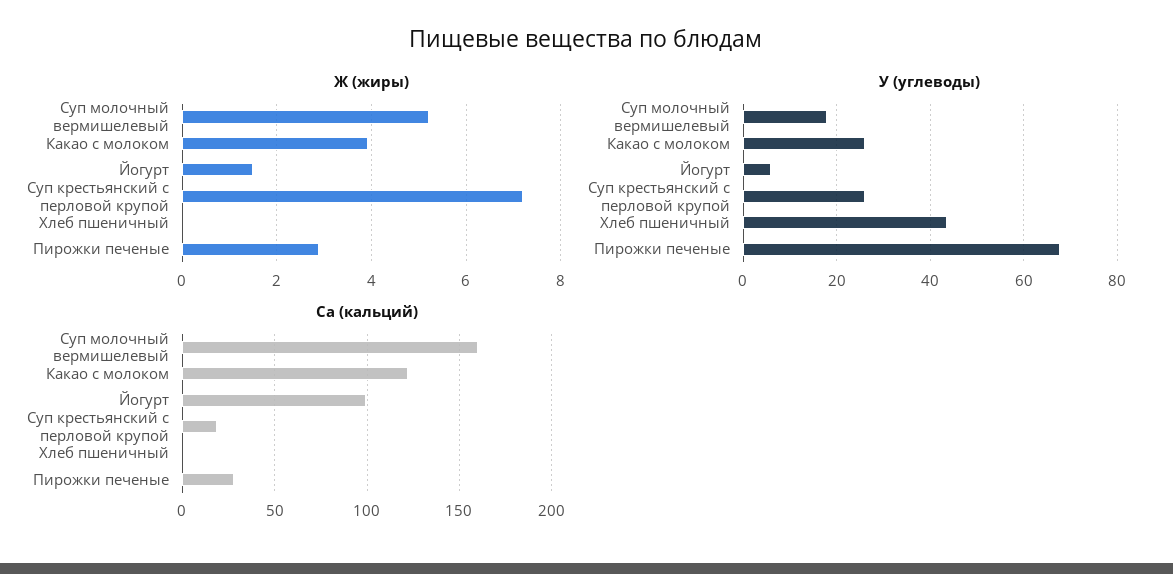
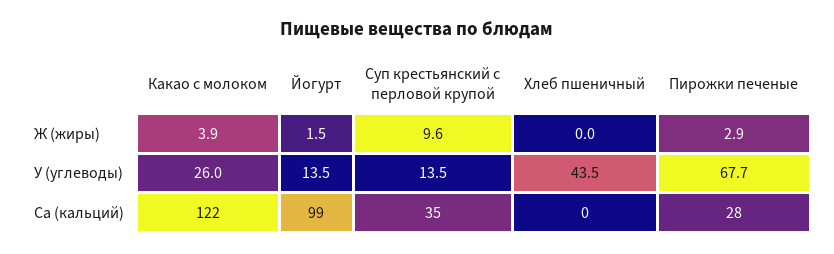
Ж (жиры), Суп молочный вермишелевый: 5.2 -> none
Ж (жиры), Суп крестьянский с перловой крупой: 7.2 -> 9.6
У (углеводы), Суп молочный вермишелевый: 18 -> none
У (углеводы), Йогурт: 6 -> 13.5
У (углеводы), Суп крестьянский с перловой крупой: 26 -> 13.5
Ca (кальций), Суп молочный вермишелевый: 160 -> none
Ca (кальций), Суп крестьянский с перловой крупой: 20 -> 35

